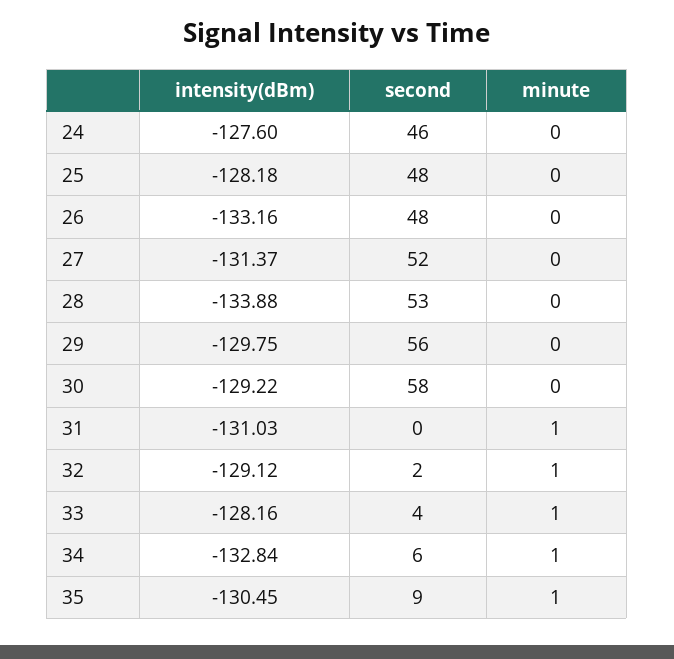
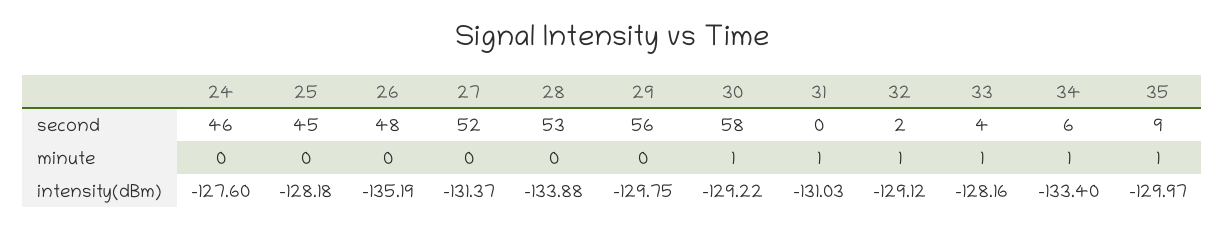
second, 25: 48 -> 45
intensity(dBm), 26: -133.16 -> -135.19
minute, 30: 0 -> 1
intensity(dBm), 34: -132.84 -> -133.4
intensity(dBm), 35: -130.45 -> -129.97

